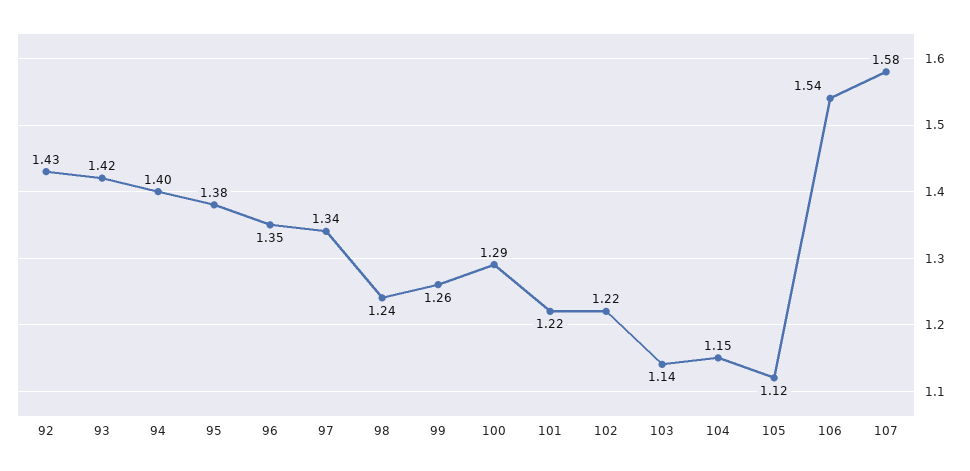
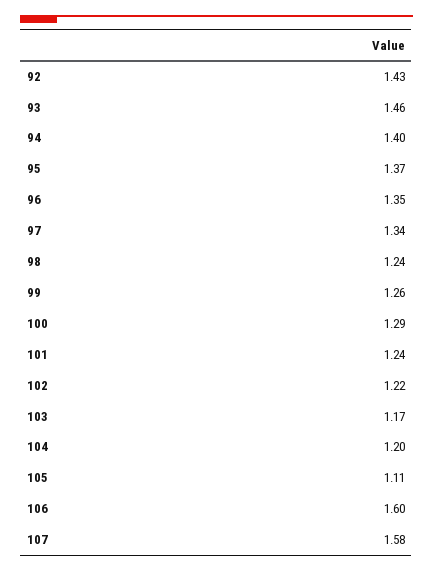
93: 1.42 -> 1.46
95: 1.38 -> 1.37
101: 1.22 -> 1.24
103: 1.14 -> 1.17
104: 1.15 -> 1.2
105: 1.12 -> 1.11
106: 1.54 -> 1.6

